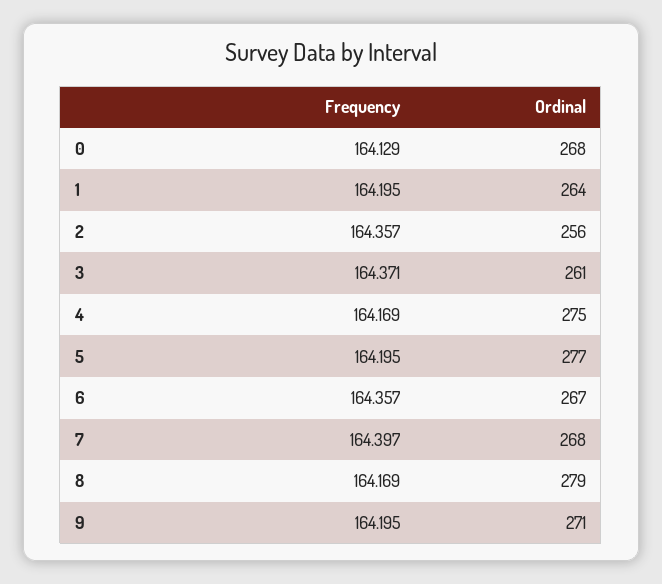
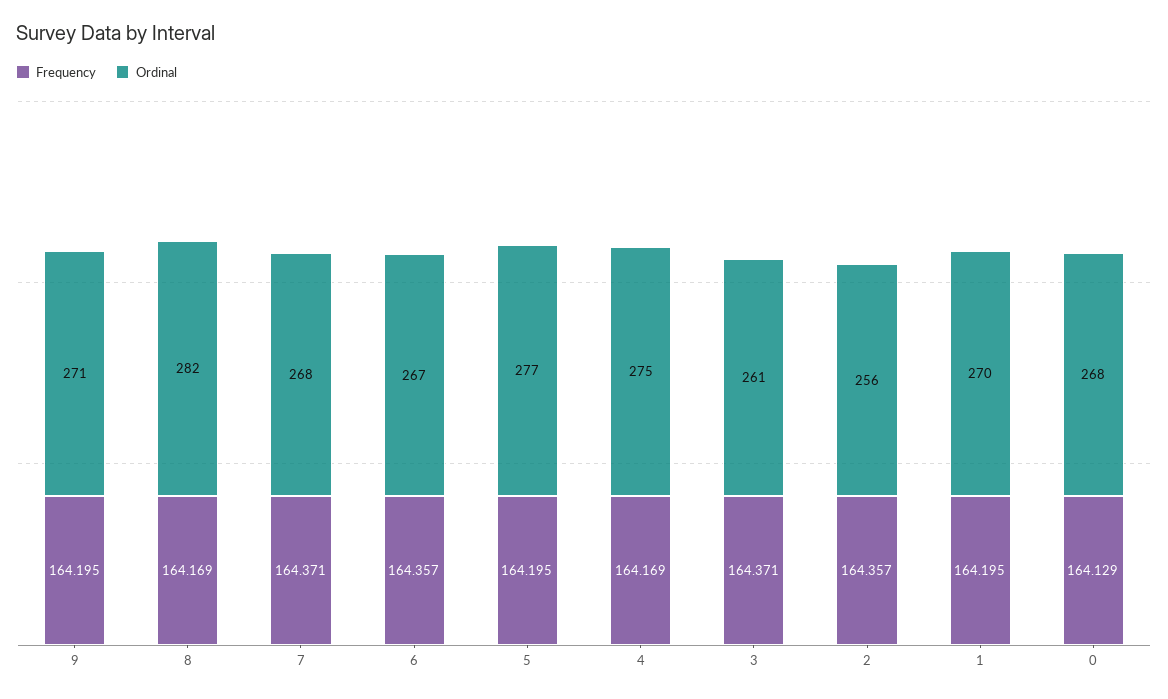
Ordinal, 1: 264 -> 270
Frequency, 7: 164.397 -> 164.371
Ordinal, 8: 279 -> 282

